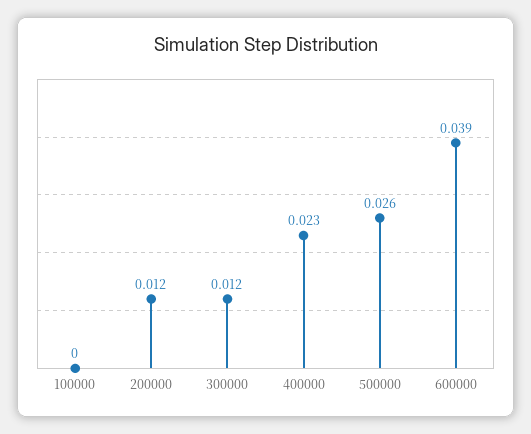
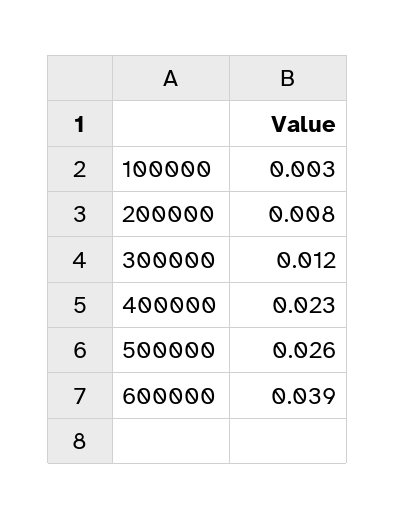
100000: 0 -> 0.003
200000: 0.012 -> 0.008

